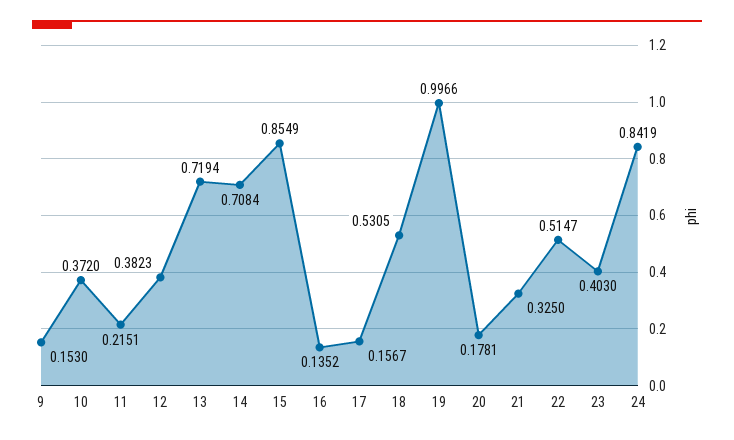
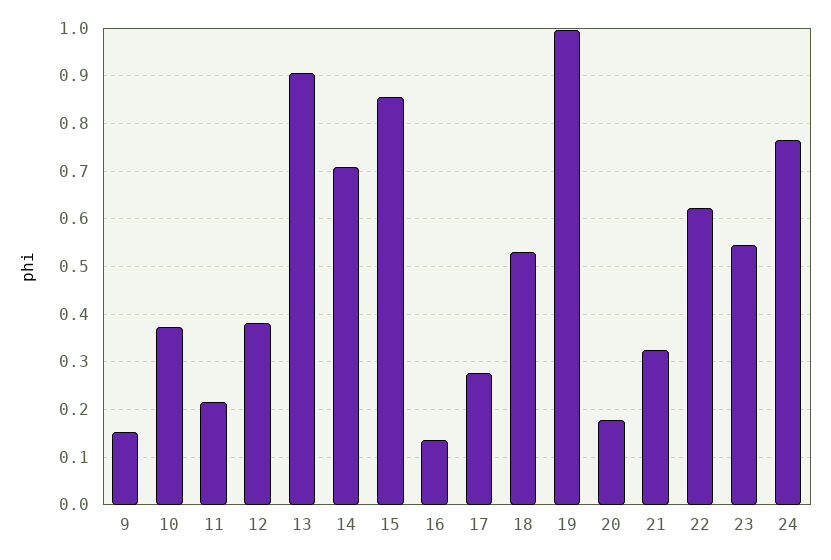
13: 0.7194 -> 0.9
17: 0.1567 -> 0.28
22: 0.5147 -> 0.62
23: 0.403 -> 0.54
24: 0.8419 -> 0.76

